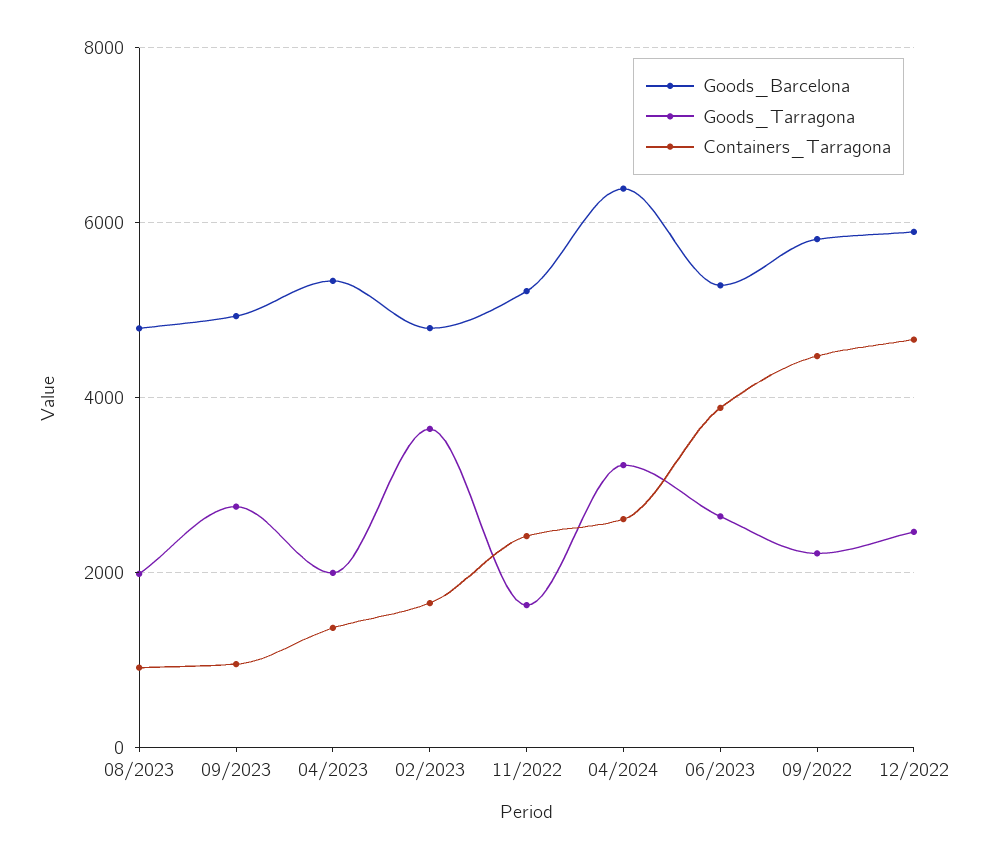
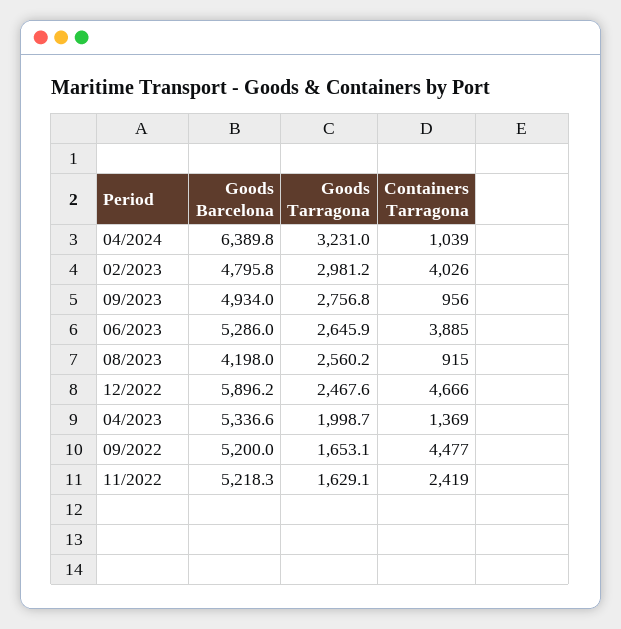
Goods_Barcelona, 08/2023: 4800 -> 4198
Goods_Tarragona, 08/2023: 2000 -> 2560.2
Goods_Tarragona, 02/2023: 3600 -> 2981.2
Containers_Tarragona, 02/2023: 1600 -> 4026
Containers_Tarragona, 04/2024: 2600 -> 1039
Goods_Barcelona, 09/2022: 5800 -> 5200
Goods_Tarragona, 09/2022: 2200 -> 1653.1

